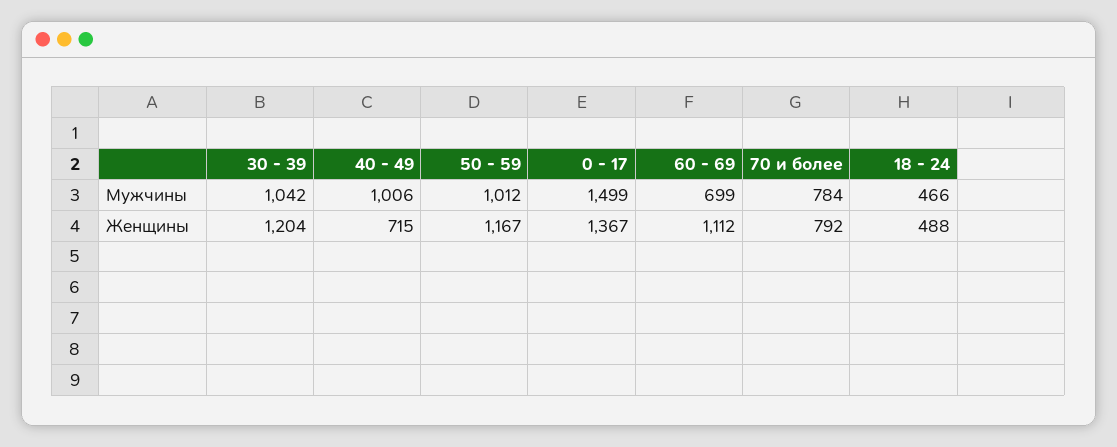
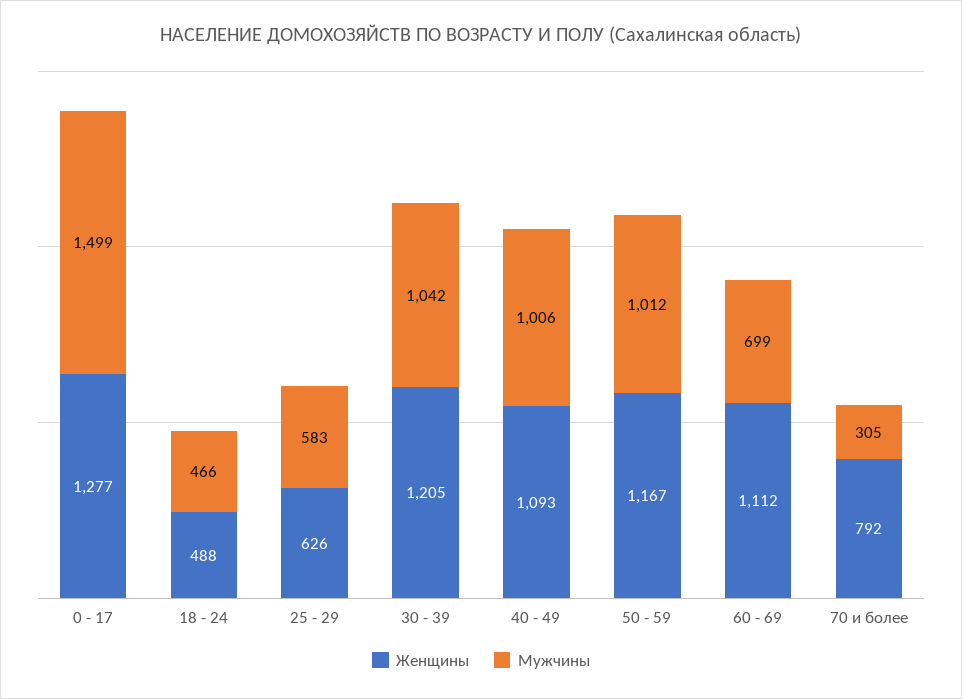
Мужчины, 70 и более: 784 -> 305
Женщины, 30 - 39: 1204 -> 1205
Женщины, 40 - 49: 715 -> 1093
Женщины, 0 - 17: 1367 -> 1277
Женщины, 25 - 29: none -> 626
Мужчины, 25 - 29: none -> 583

